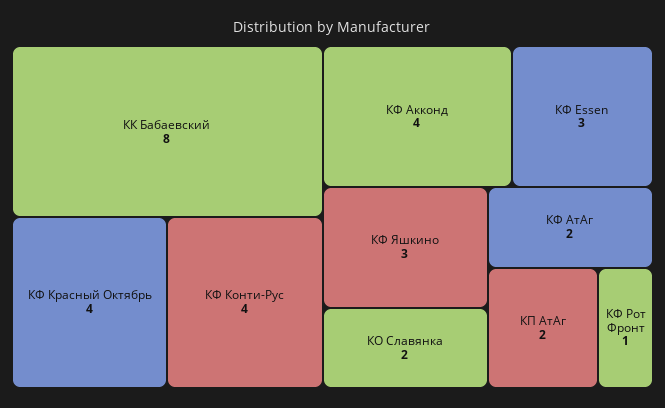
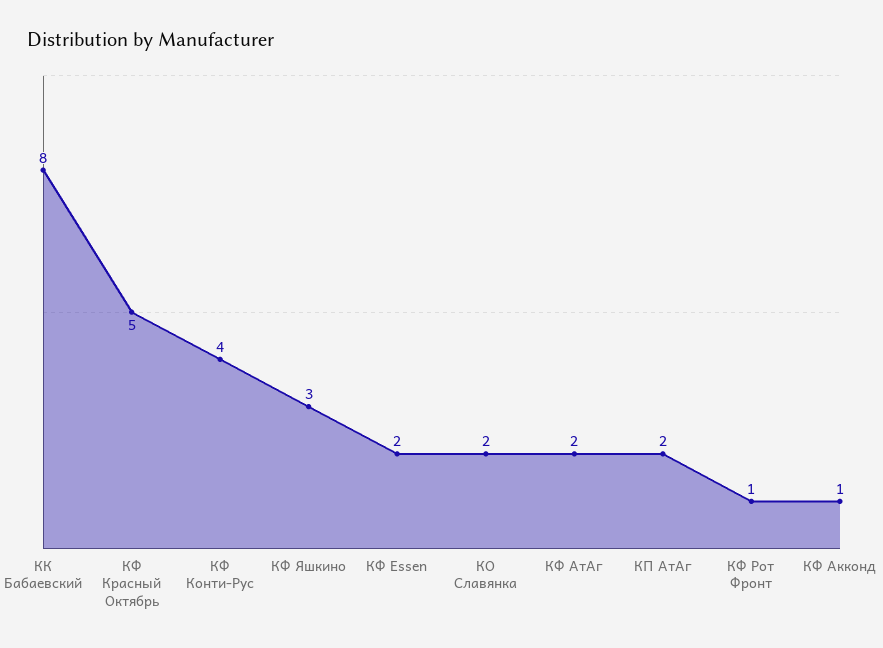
КФ Красный Октябрь: 4 -> 5
КФ Акконд: 4 -> 1
КФ Essen: 3 -> 2

